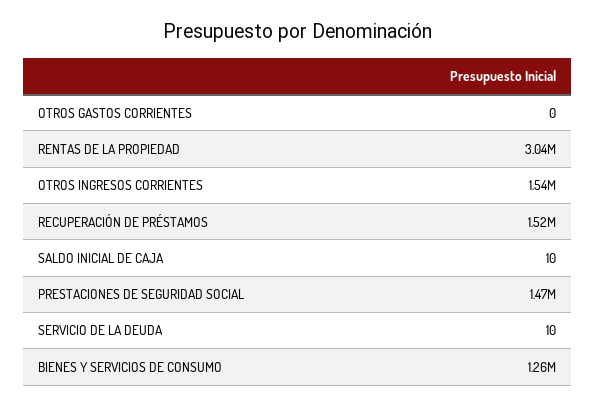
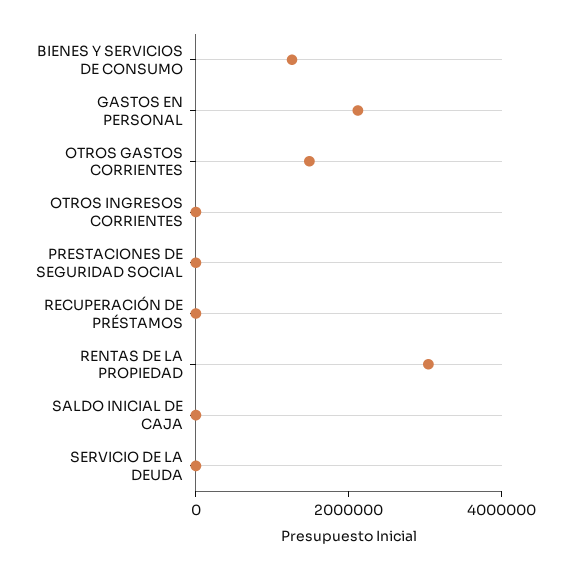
OTROS GASTOS CORRIENTES: 0 -> 1500000
OTROS INGRESOS CORRIENTES: 1540000 -> 0
RECUPERACIÓN DE PRÉSTAMOS: 1520000 -> 0
PRESTACIONES DE SEGURIDAD SOCIAL: 1470000 -> 0
GASTOS EN PERSONAL: none -> 2000000

